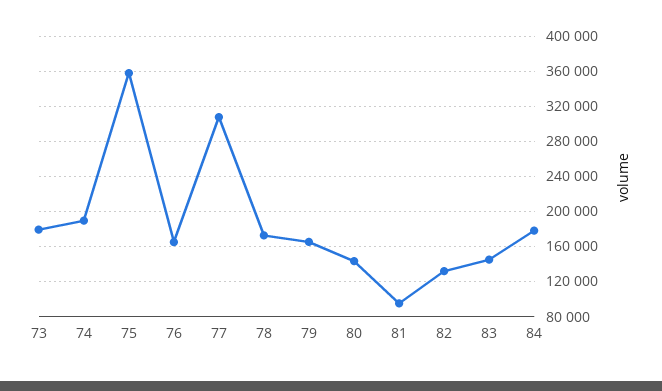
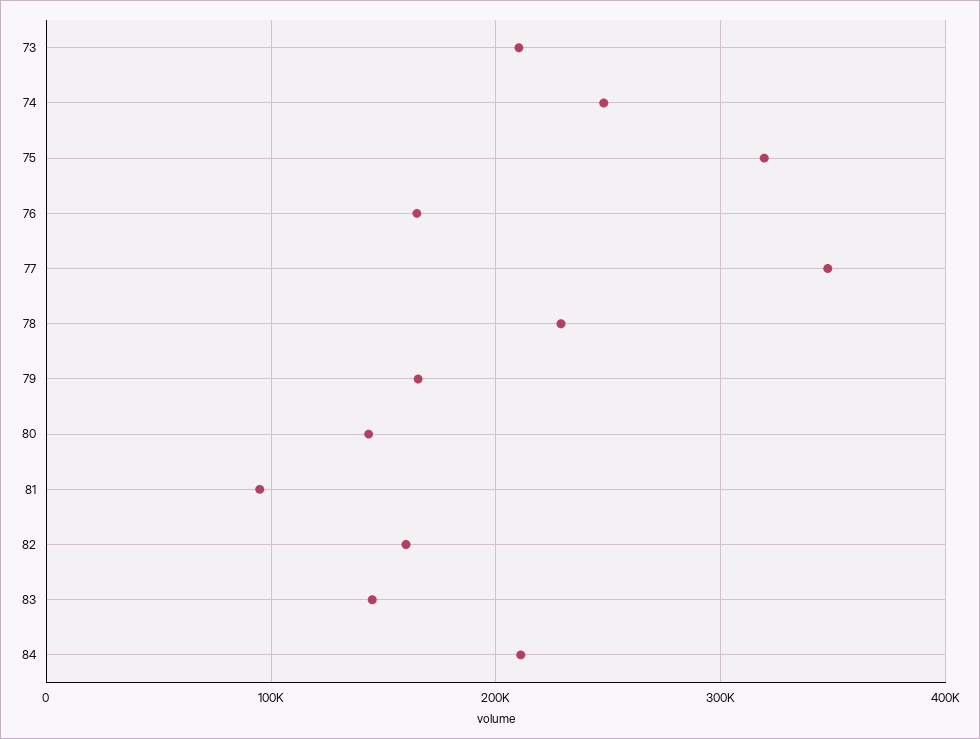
73: 180000 -> 210000
74: 190000 -> 250000
75: 360000 -> 320000
77: 310000 -> 350000
78: 170000 -> 230000
82: 130000 -> 160000
84: 180000 -> 210000

